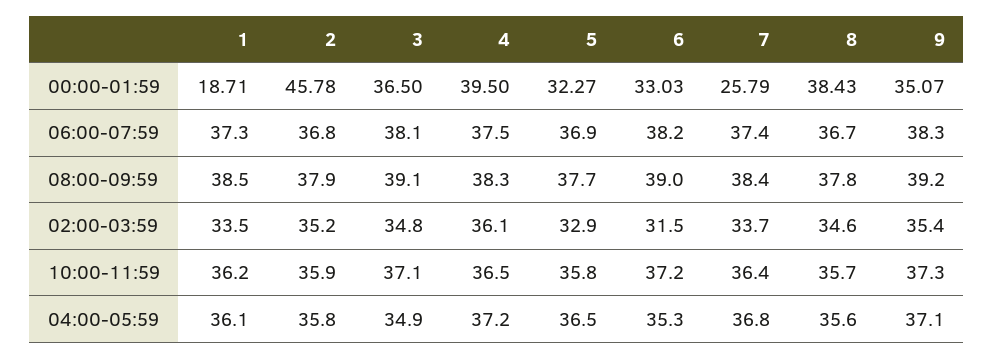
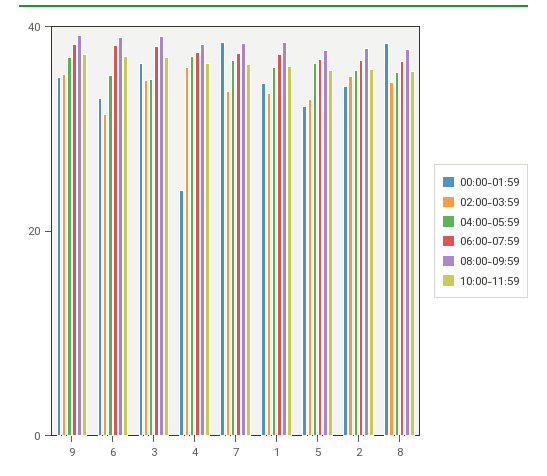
00:00-01:59, 1: 18.71 -> 35
00:00-01:59, 2: 45.78 -> 35
00:00-01:59, 4: 39.5 -> 25
00:00-01:59, 7: 25.79 -> 40

